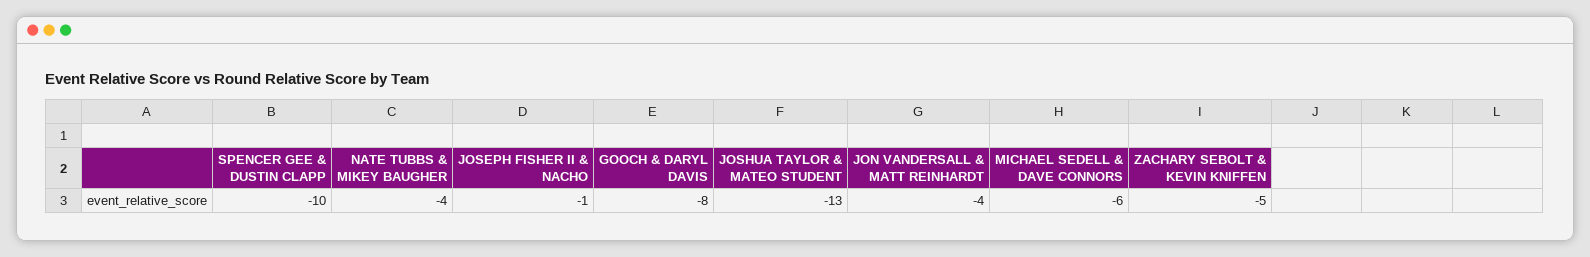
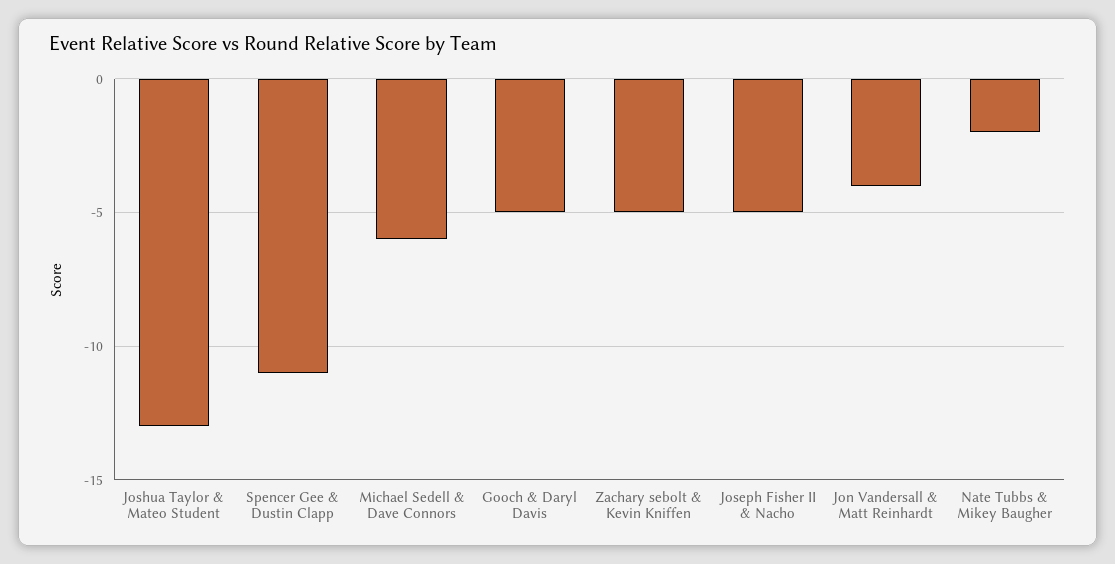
SPENCER GEE & DUSTIN CLAPP: -10 -> -11
NATE TUBBS & MIKEY BAUGHER: -4 -> -2
JOSEPH FISHER II & NACHO: -1 -> -5
GOOCH & DARYL DAVIS: -8 -> -5

